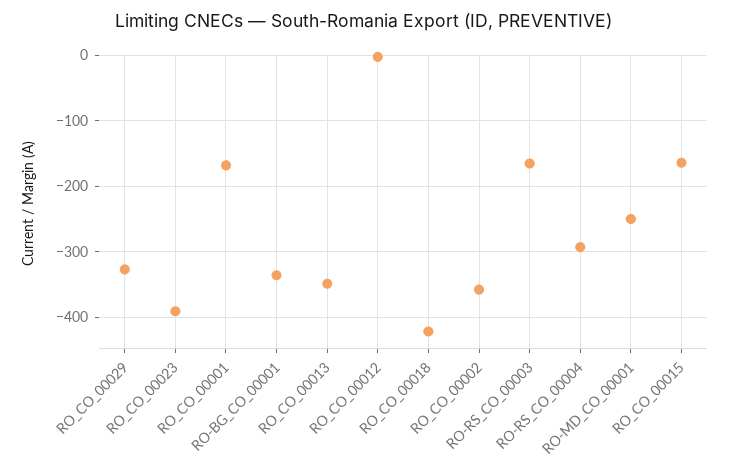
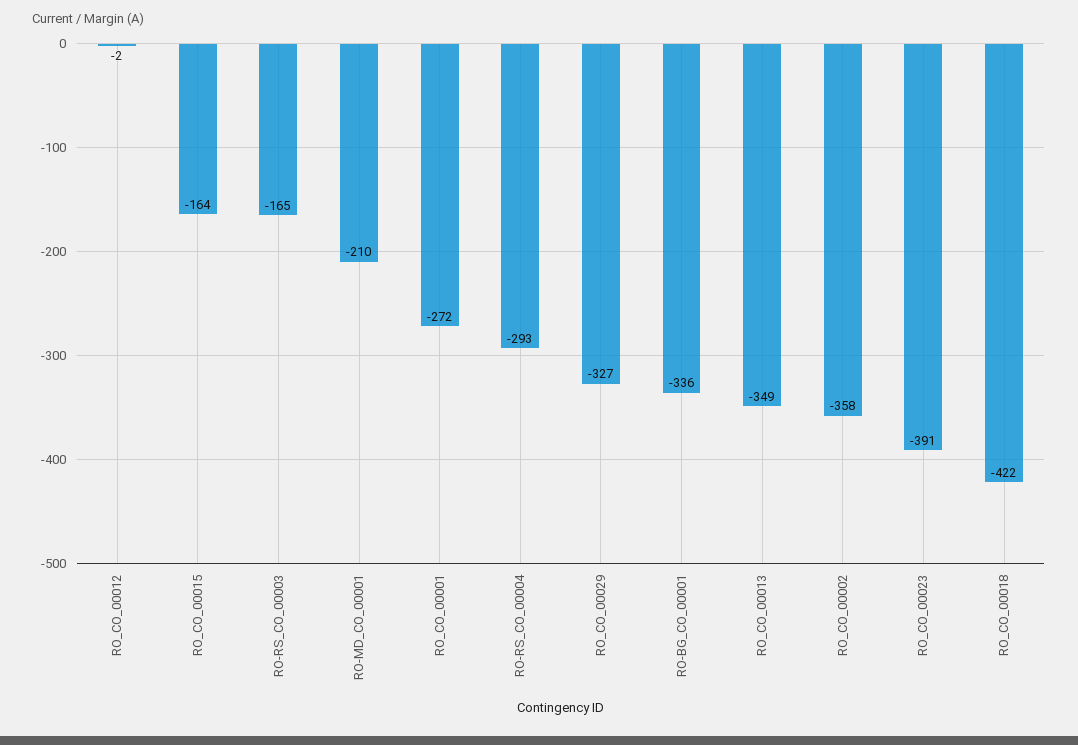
RO_CO_00001: -170 -> -272
RO-MD_CO_00001: -250 -> -210

